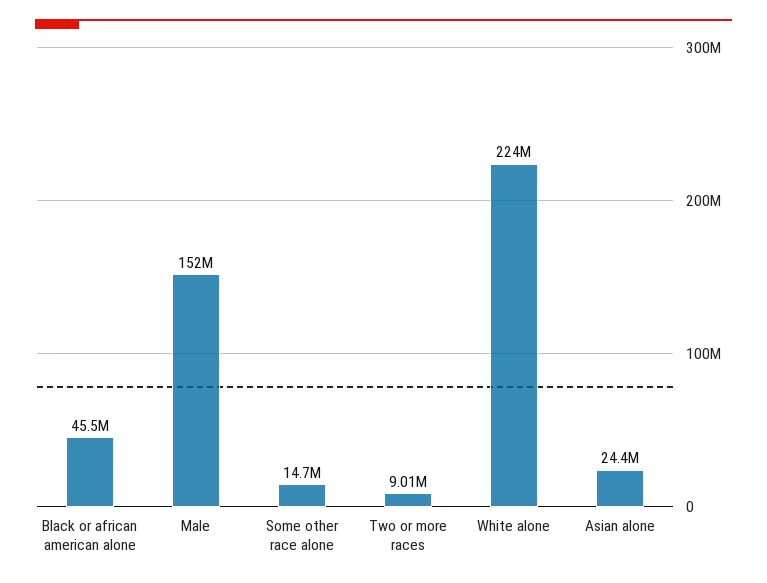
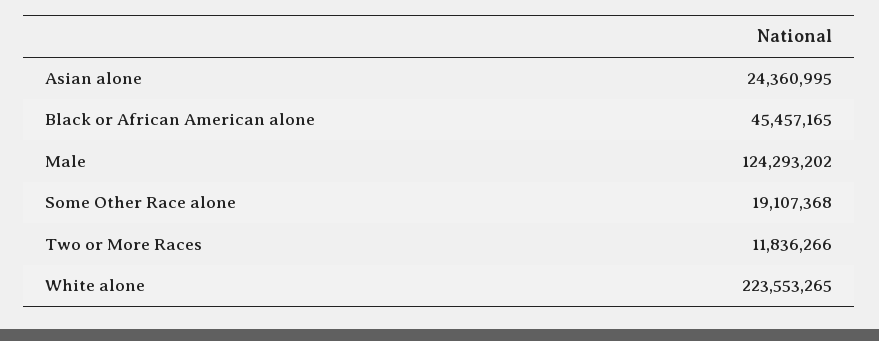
Male: 152000000 -> 124293202
Some other race alone: 14700000 -> 19107368
Two or more races: 9010000 -> 11836266

